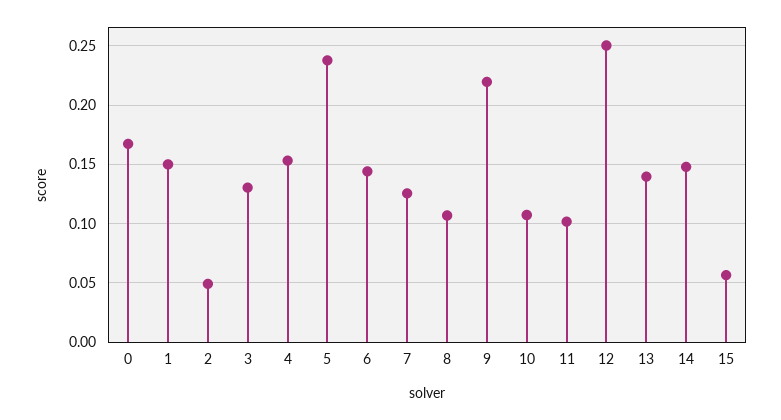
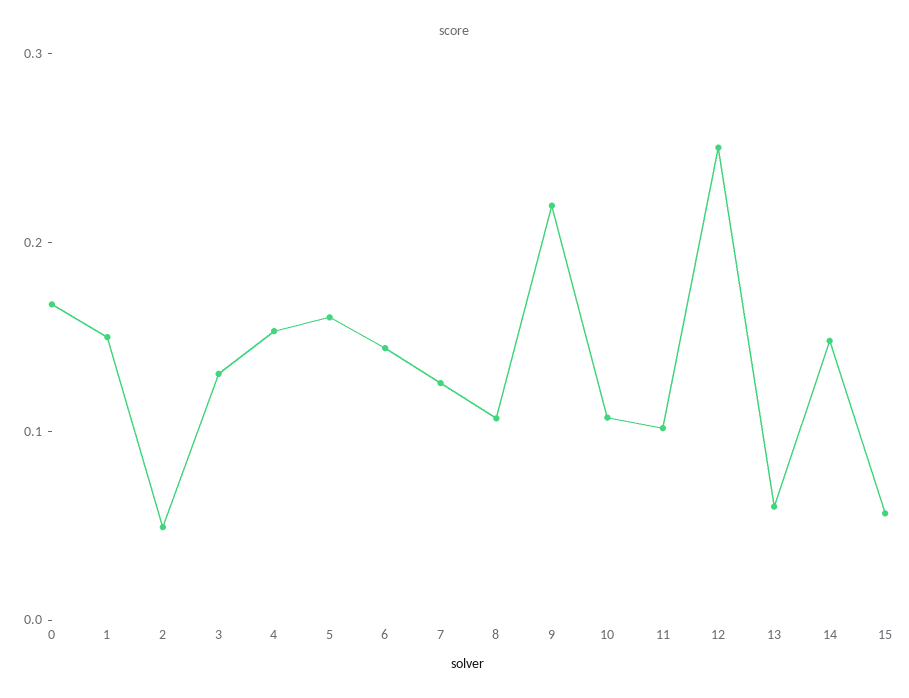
5: 0.24 -> 0.16
13: 0.14 -> 0.06

